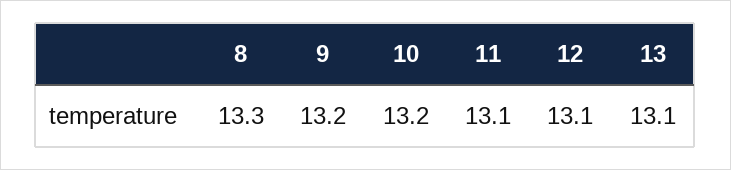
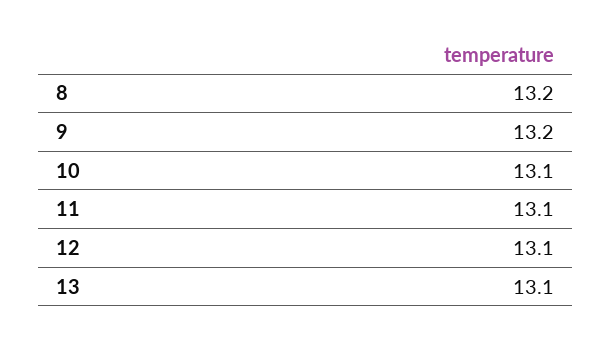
8: 13.3 -> 13.2
10: 13.2 -> 13.1

